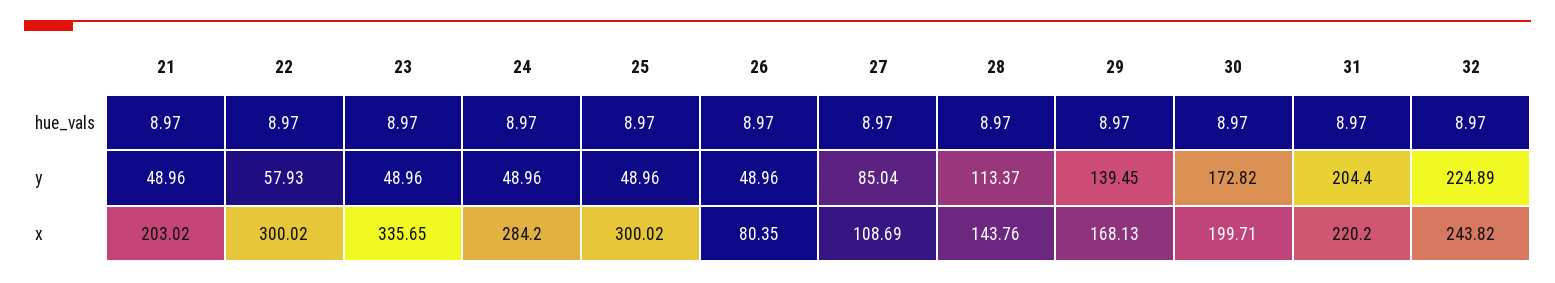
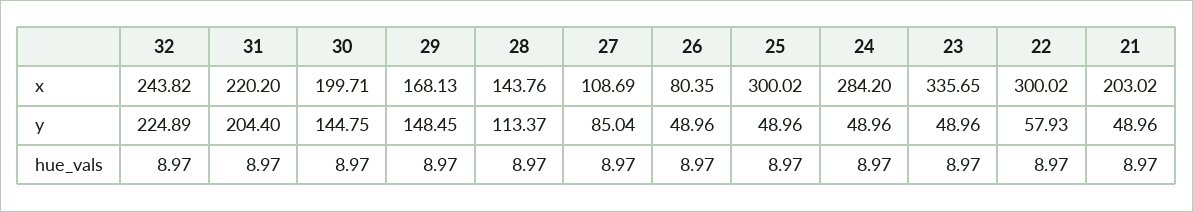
29, y: 139.45 -> 148.45
30, y: 172.82 -> 144.75

